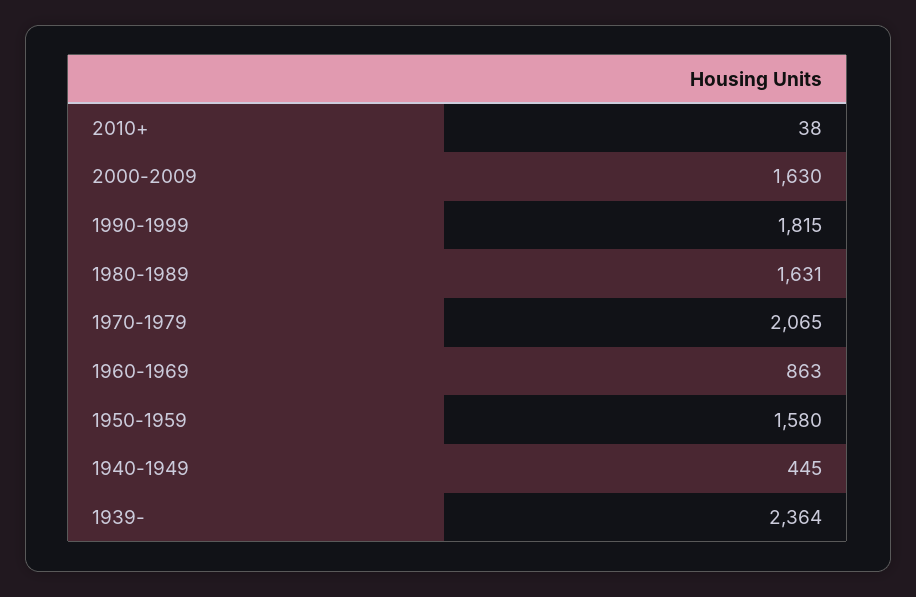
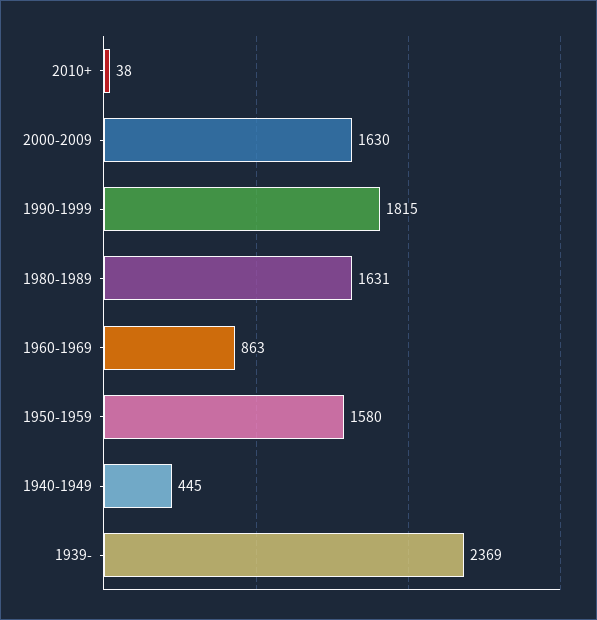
1970-1979: 2065 -> none
1939-: 2364 -> 2369

